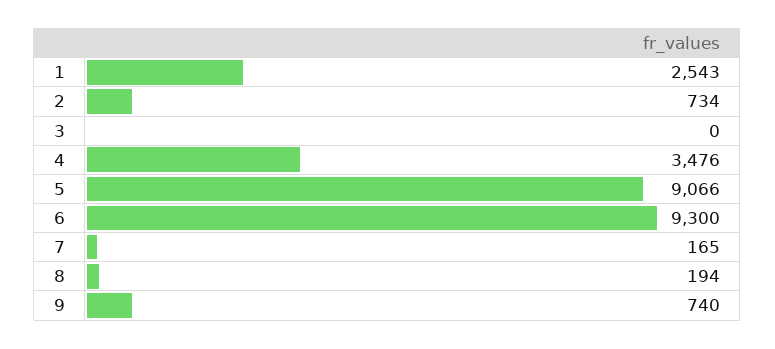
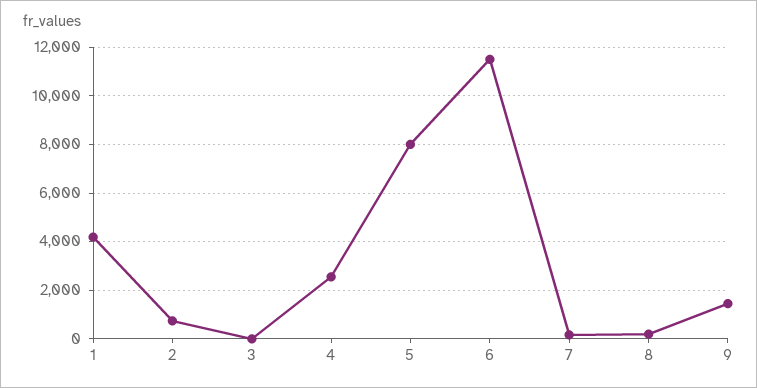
1: 2543 -> 4250
4: 3476 -> 2500
5: 9066 -> 8000
6: 9300 -> 11500
9: 740 -> 1500

